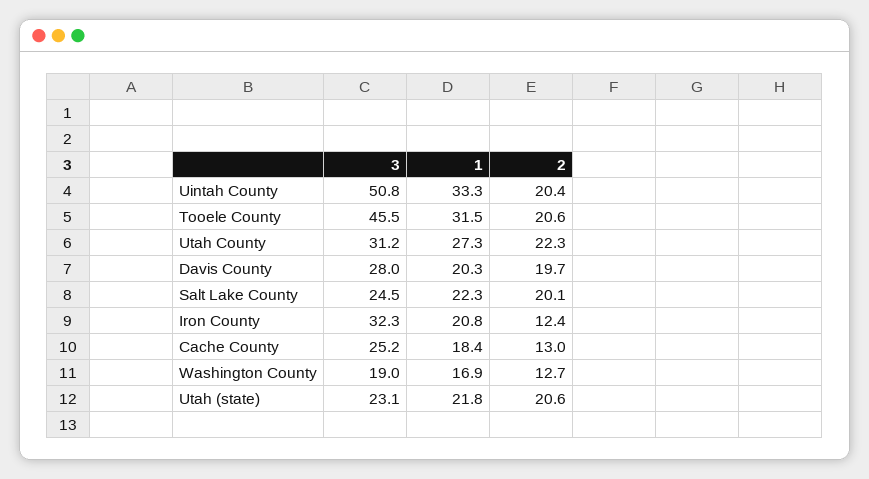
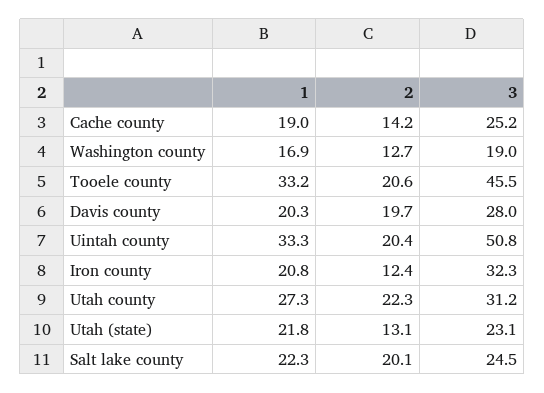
1, Tooele County: 31.5 -> 33.2
1, Cache County: 18.4 -> 19
2, Cache County: 13 -> 14.2
2, Utah (state): 20.6 -> 13.1

